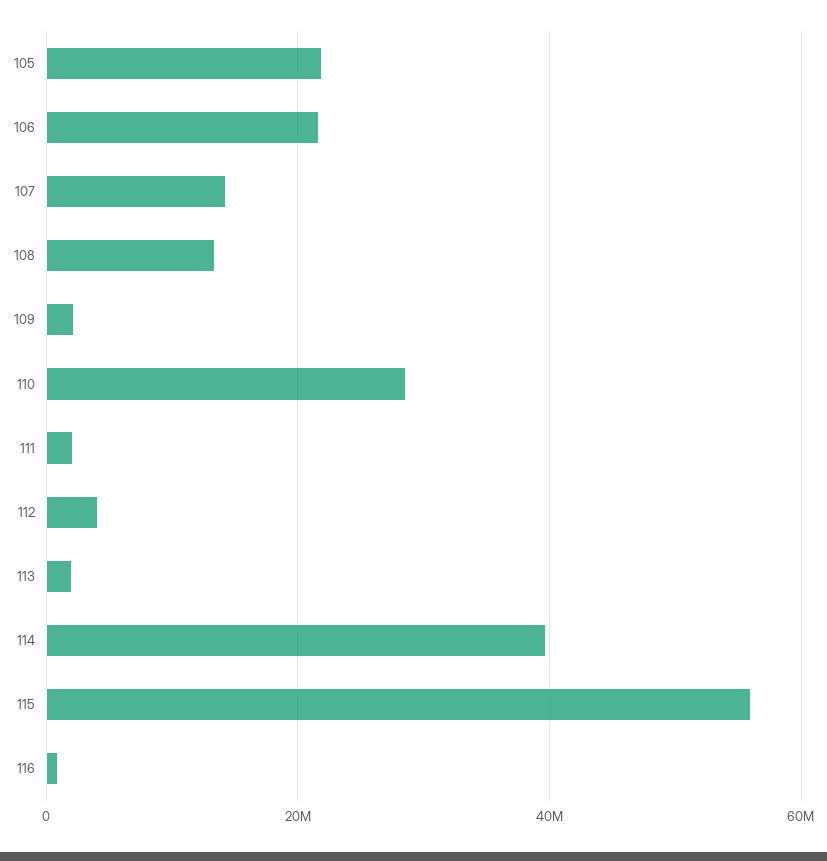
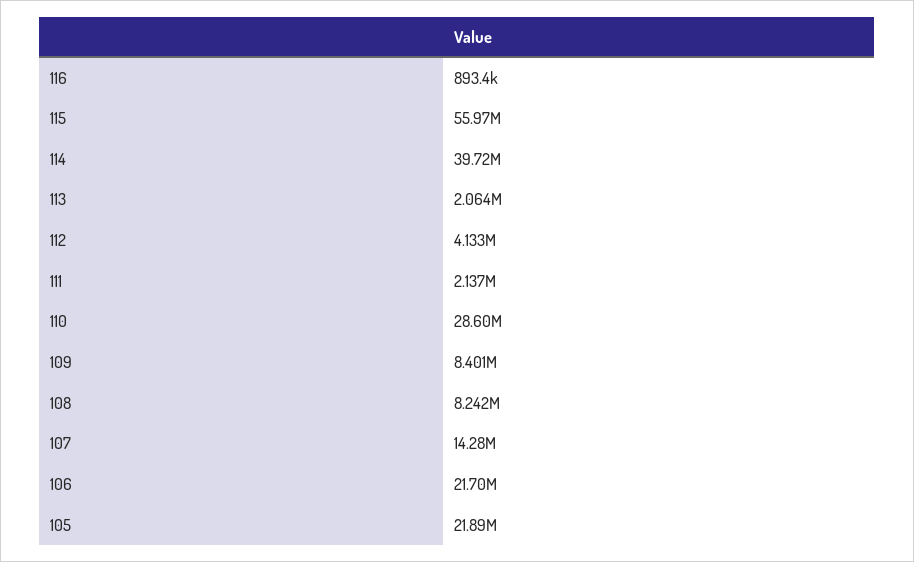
108: 14000000 -> 8242000
109: 2000000 -> 8401000

